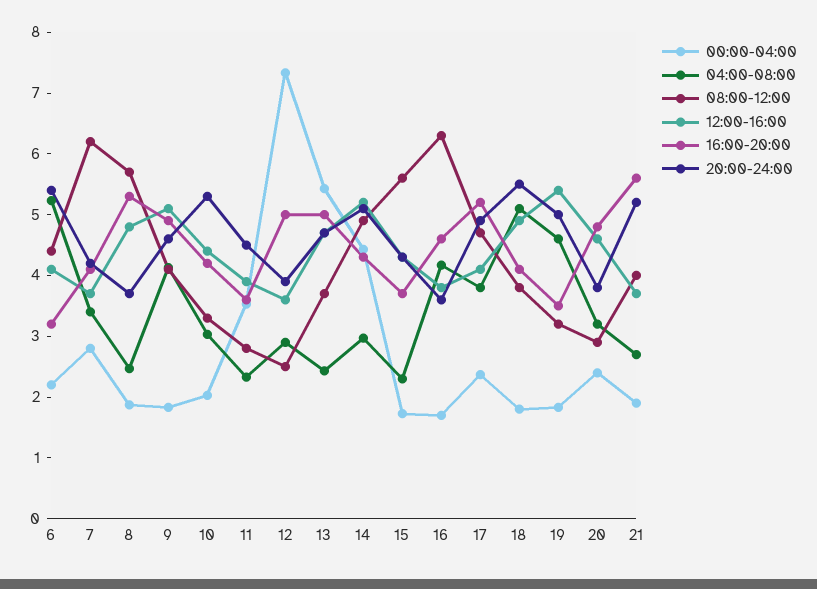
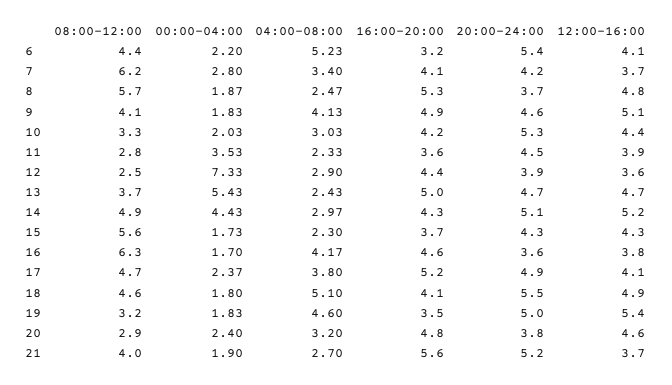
16:00-20:00, 12: 5 -> 4.4
08:00-12:00, 18: 3.8 -> 4.6

